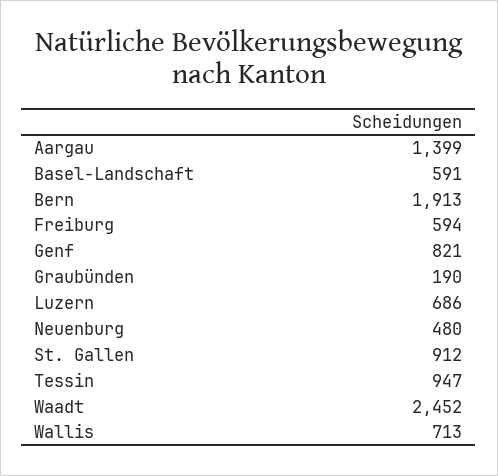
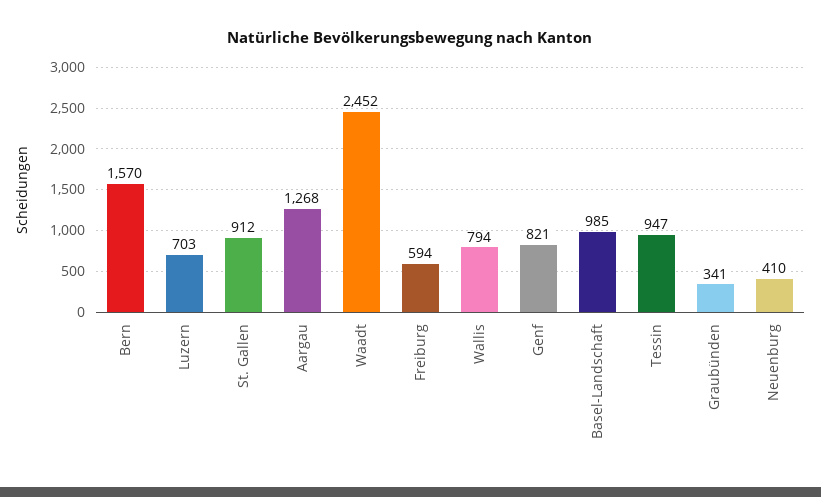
Aargau: 1399 -> 1268
Basel-Landschaft: 591 -> 985
Bern: 1913 -> 1570
Graubünden: 190 -> 341
Luzern: 686 -> 703
Neuenburg: 480 -> 410
Wallis: 713 -> 794

